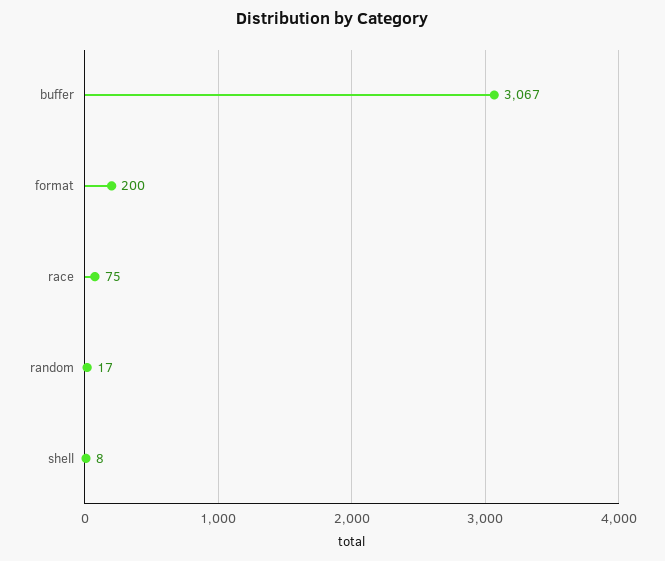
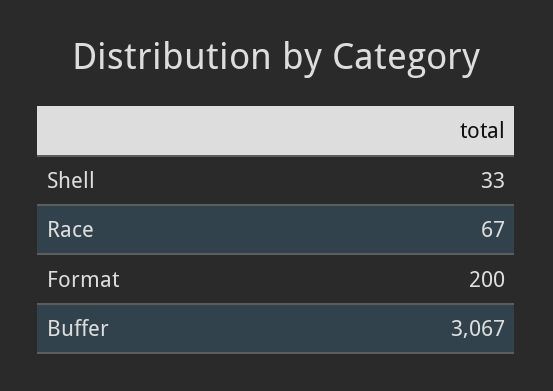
race: 75 -> 67
random: 17 -> none
shell: 8 -> 33

